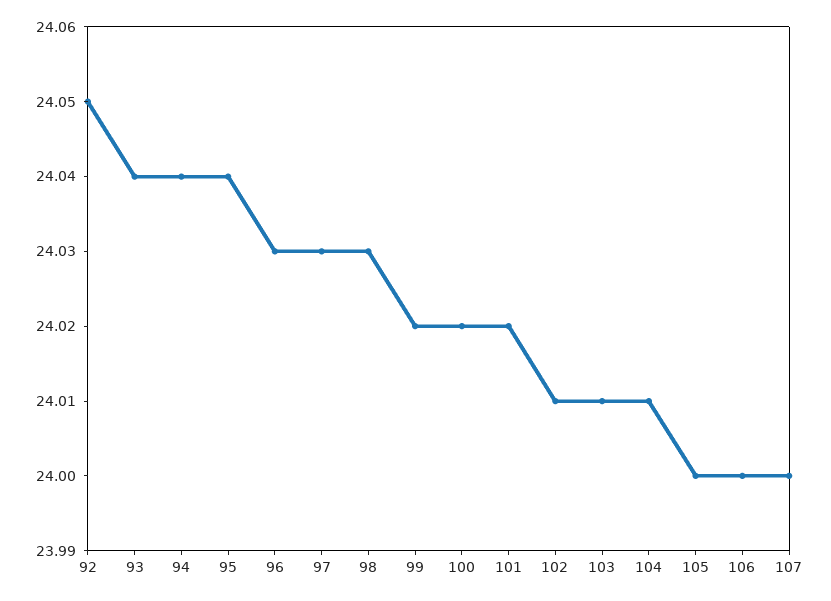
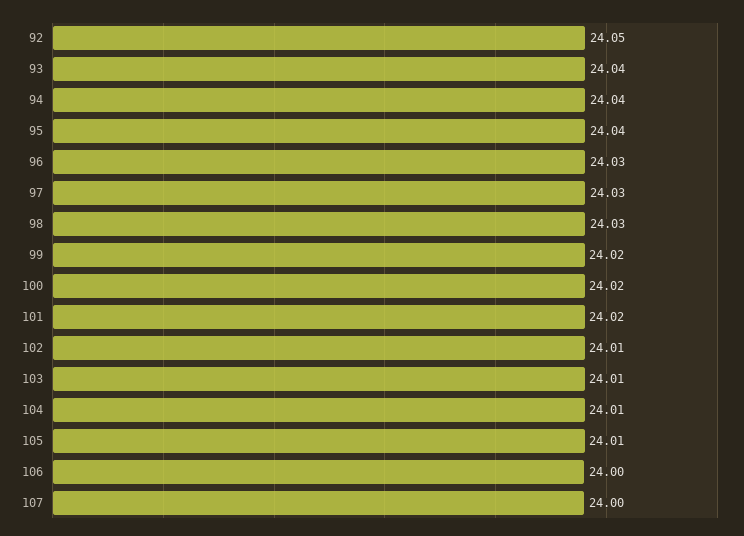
105: 24 -> 24.01

